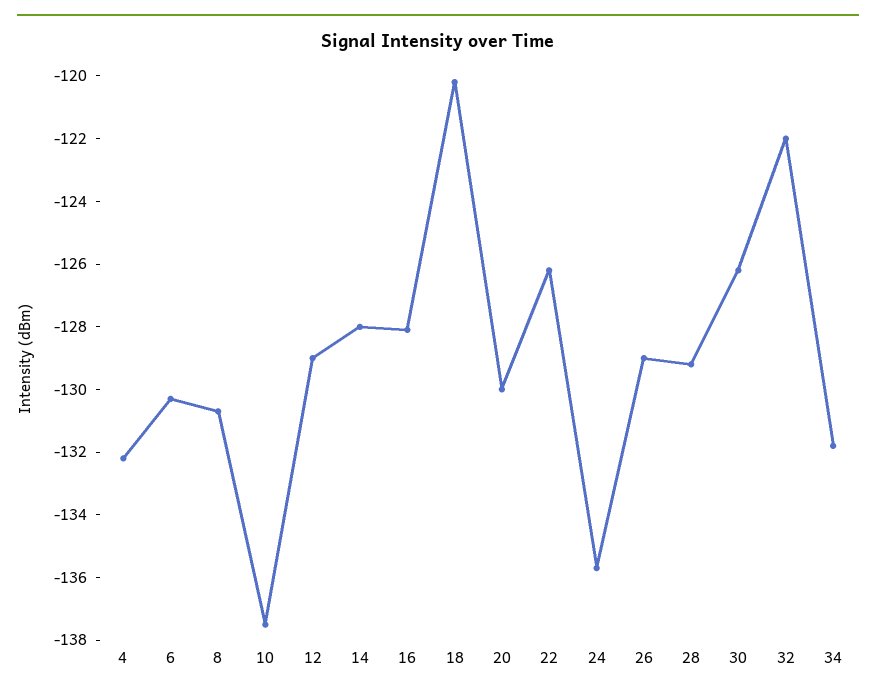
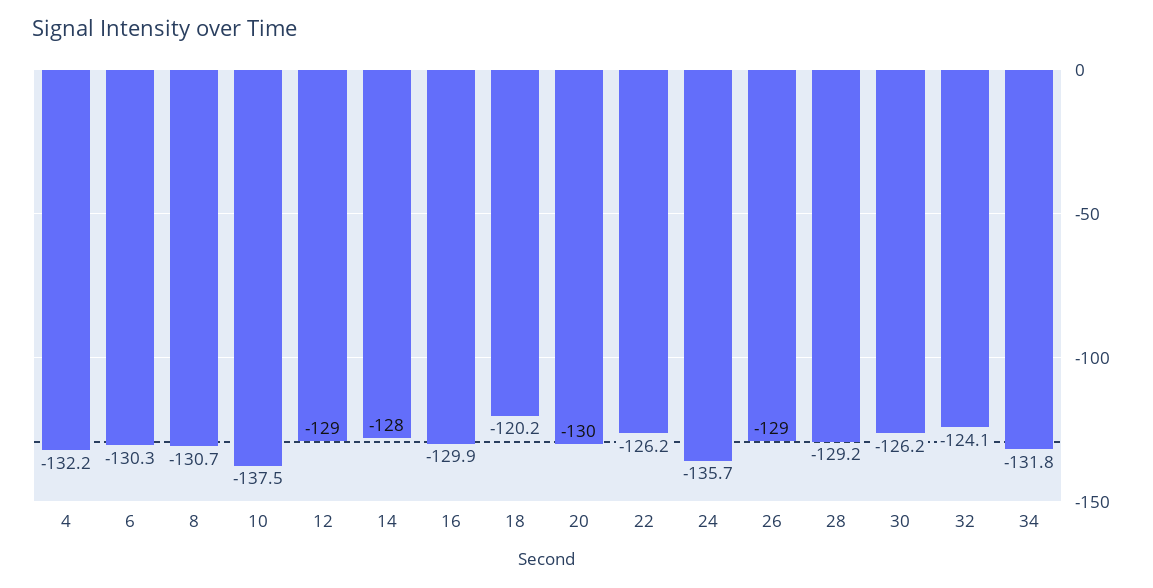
16: -128 -> -129.9
32: -122 -> -124.1

